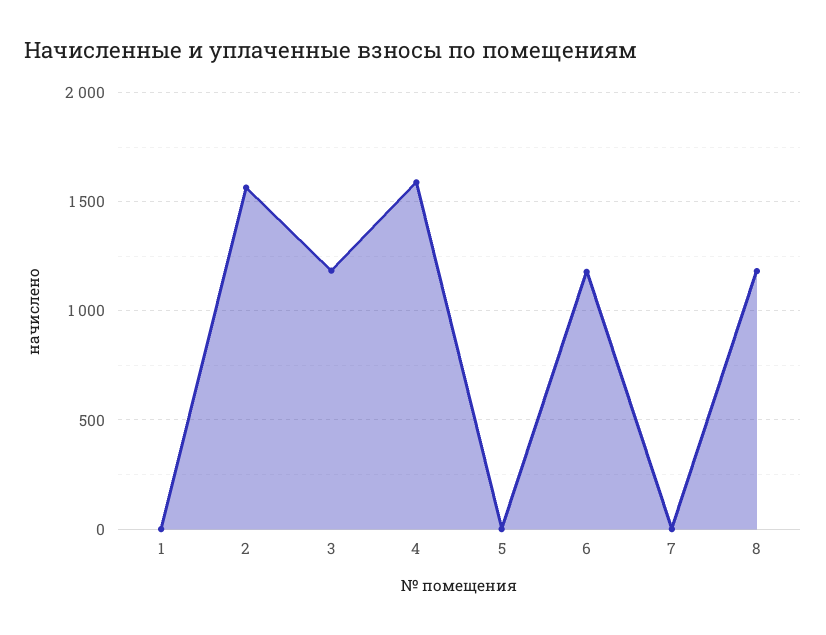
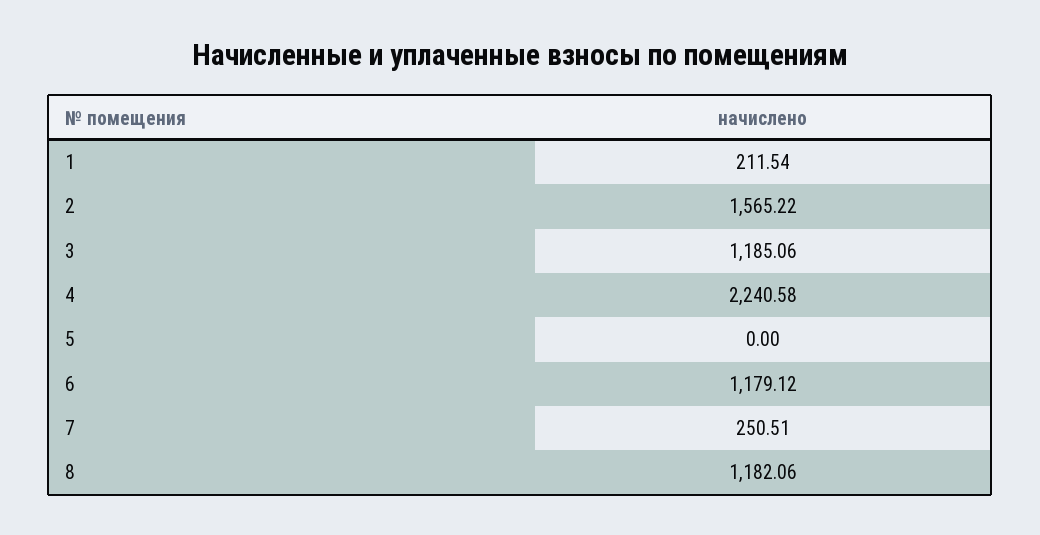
1: 0 -> 211.54
4: 1600 -> 2240.58
7: 0 -> 250.51

